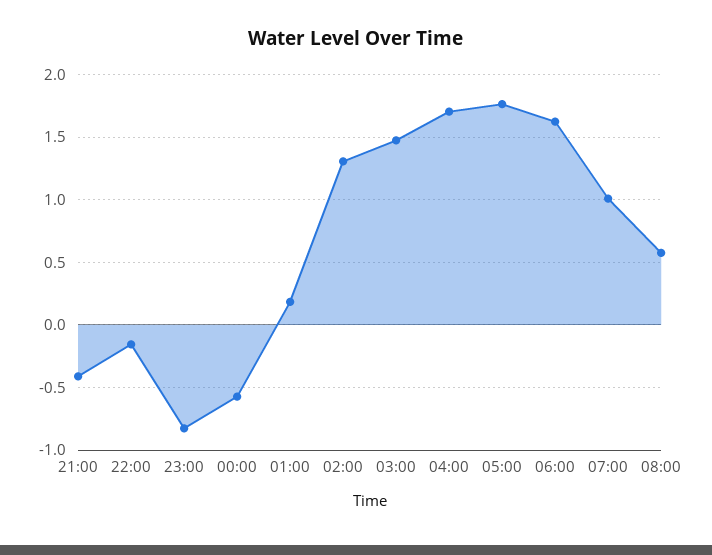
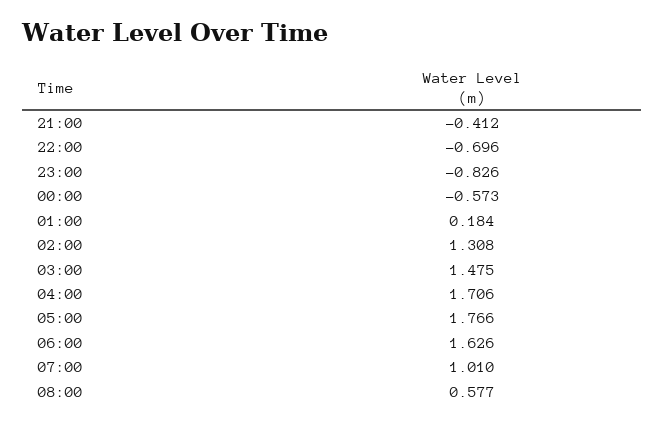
22:00: -0.15 -> -0.696

